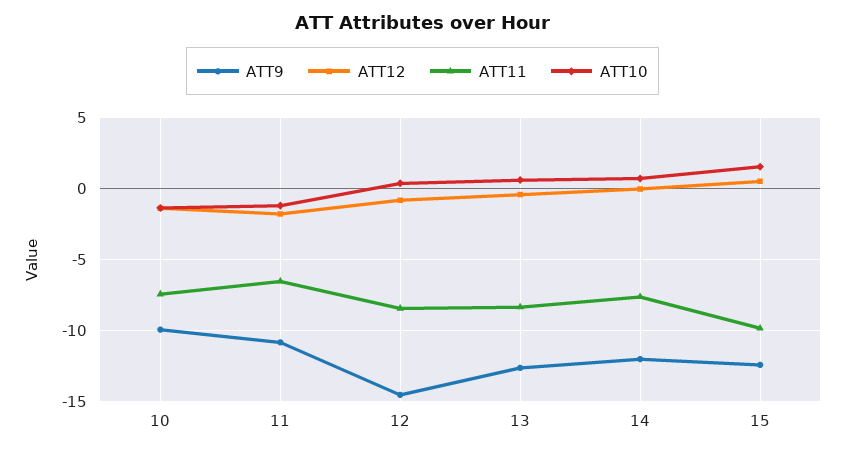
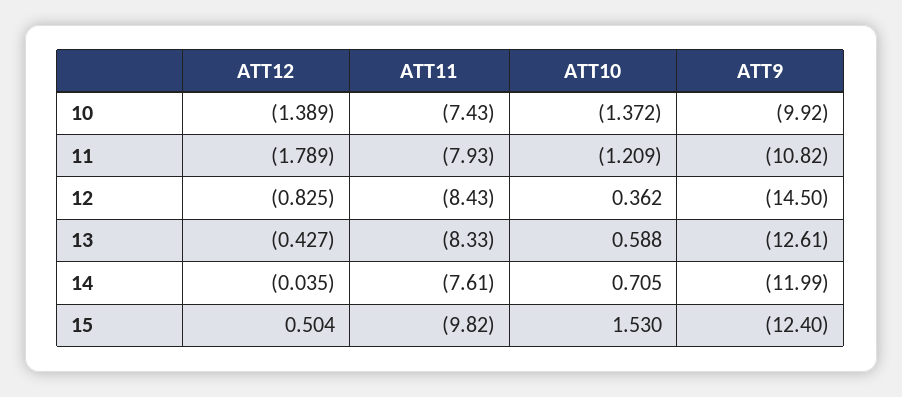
ATT11, 11: -6.5 -> -7.93

